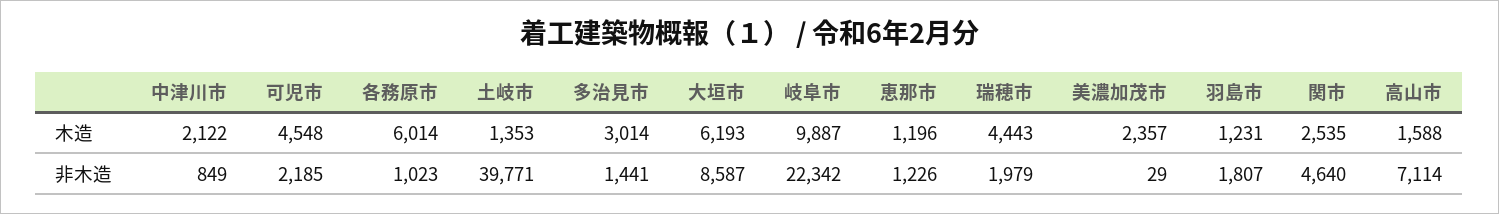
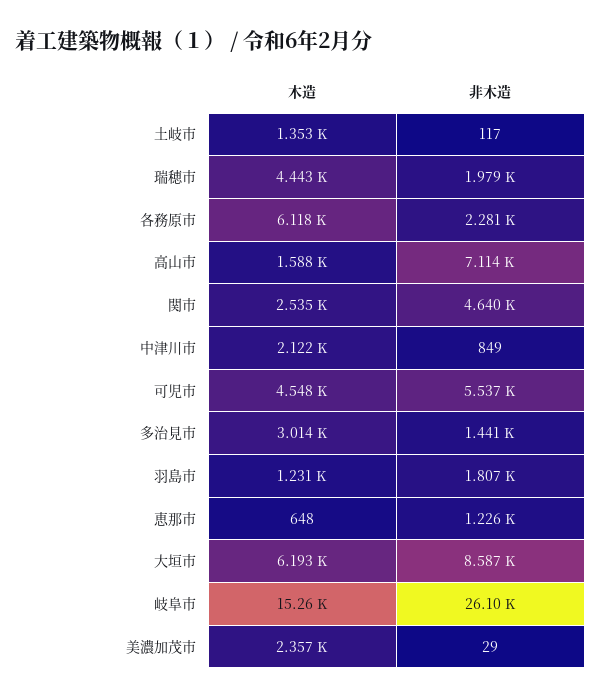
各務原市, 木造: 6014 -> 6118
岐阜市, 木造: 9887 -> 15260
恵那市, 木造: 1196 -> 648
可児市, 非木造: 2185 -> 5537
各務原市, 非木造: 1023 -> 2281
土岐市, 非木造: 39771 -> 117
岐阜市, 非木造: 22342 -> 26100

